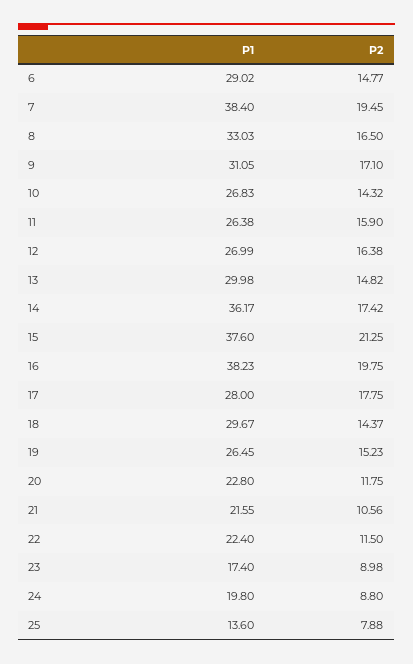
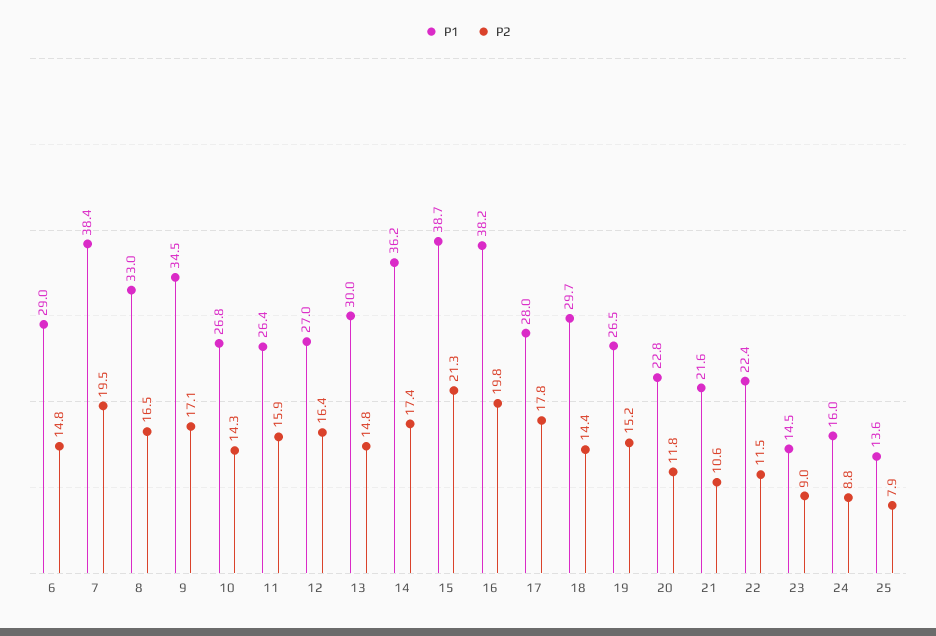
P1, 9: 31.05 -> 34.5
P1, 15: 37.6 -> 38.7
P1, 23: 17.4 -> 14.5
P1, 24: 19.8 -> 16

